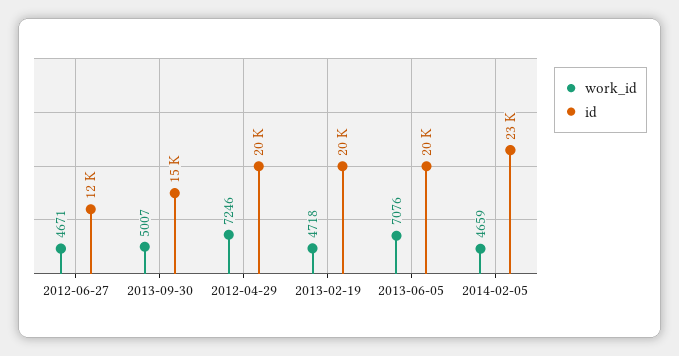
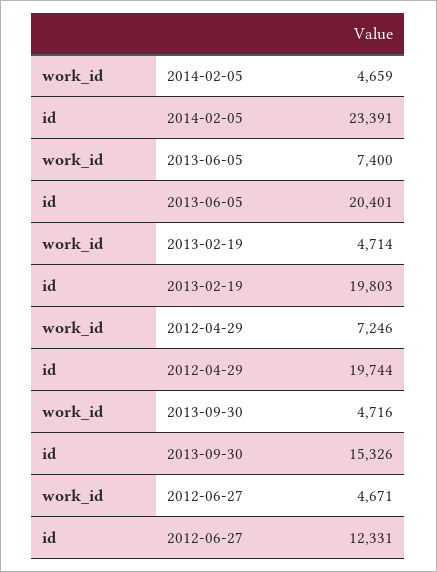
work_id, 2013-09-30: 5007 -> 4716
work_id, 2013-02-19: 4718 -> 4714
work_id, 2013-06-05: 7076 -> 7400

